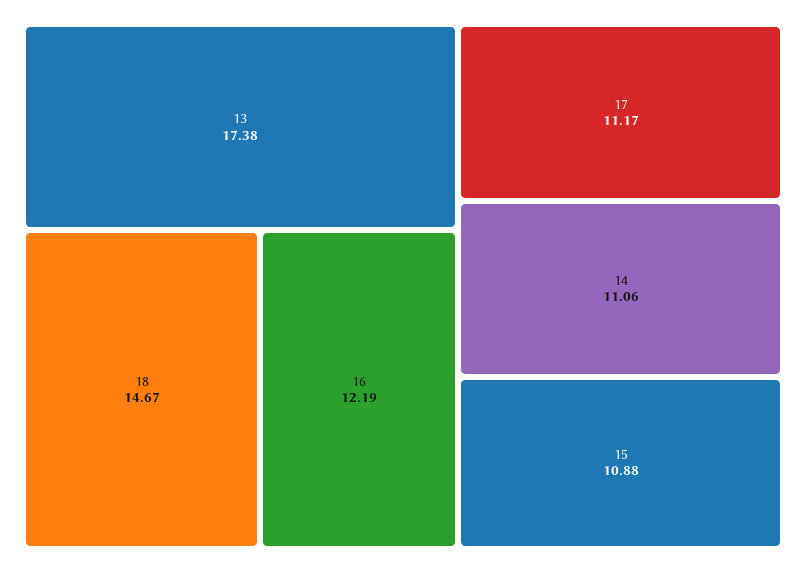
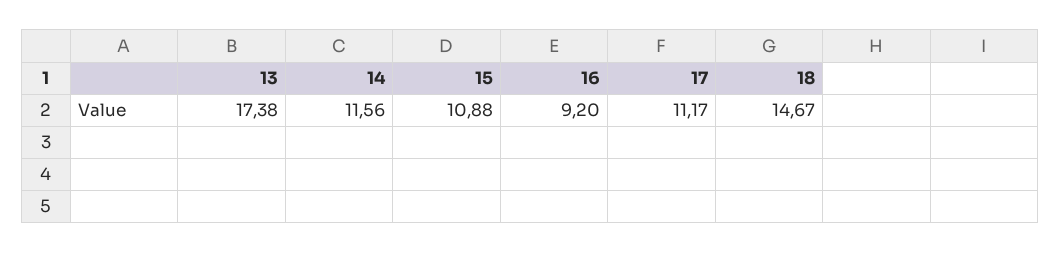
16: 12.19 -> 9.2
14: 11.06 -> 11.56

